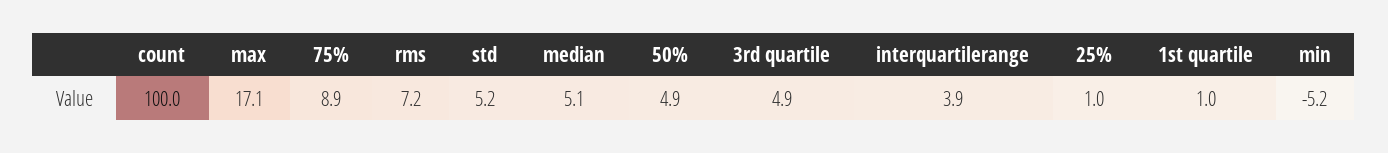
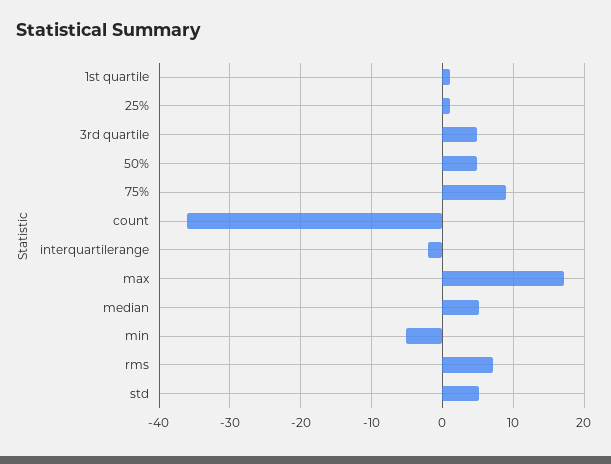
count: 100 -> -36
interquartilerange: 3.9 -> -2

